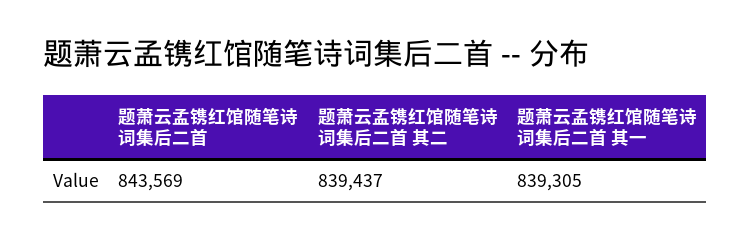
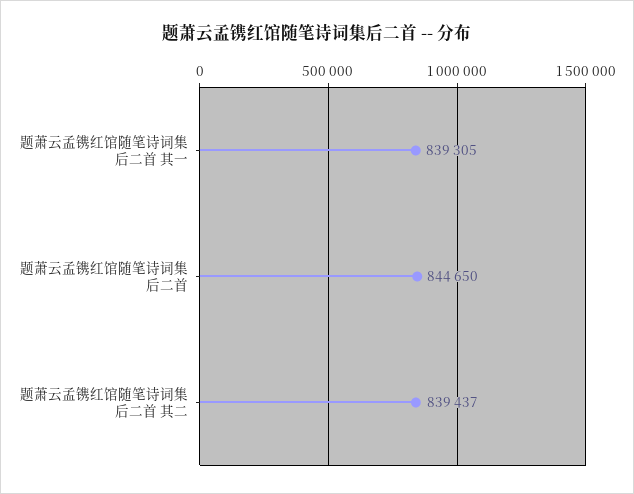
题萧云孟镌红馆随笔诗词集后二首: 843569 -> 844650

